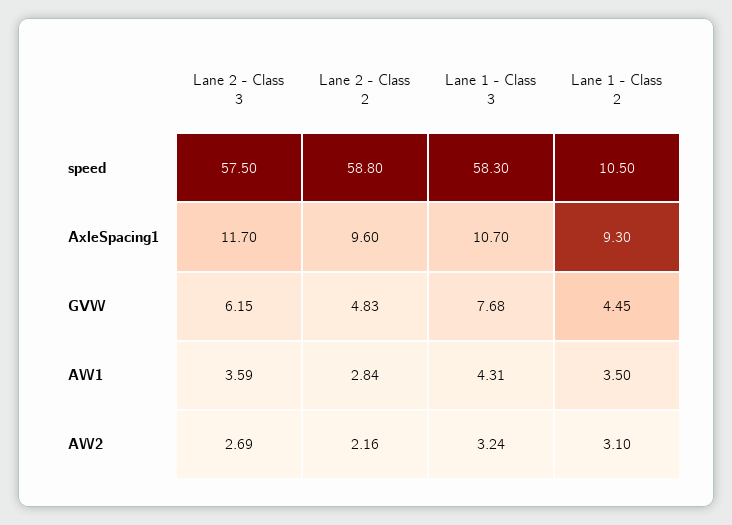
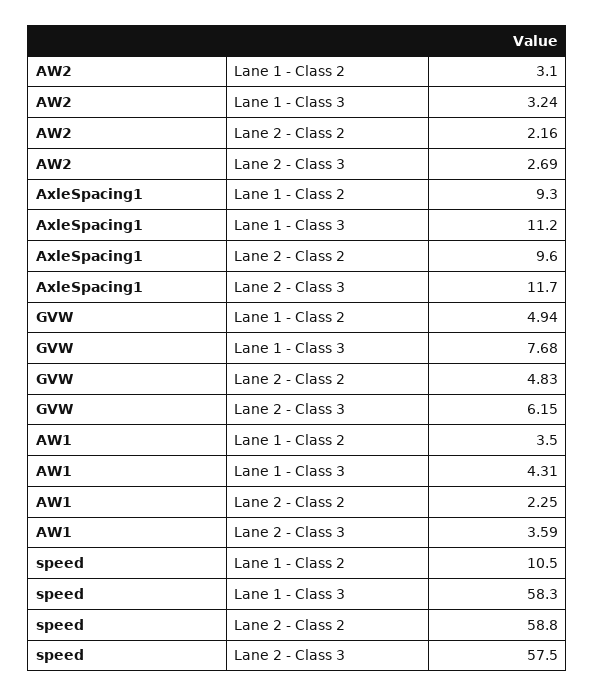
Lane 1 - Class 3, AxleSpacing1: 10.7 -> 11.2
Lane 1 - Class 2, GVW: 4.45 -> 4.94
Lane 2 - Class 2, AW1: 2.84 -> 2.25

